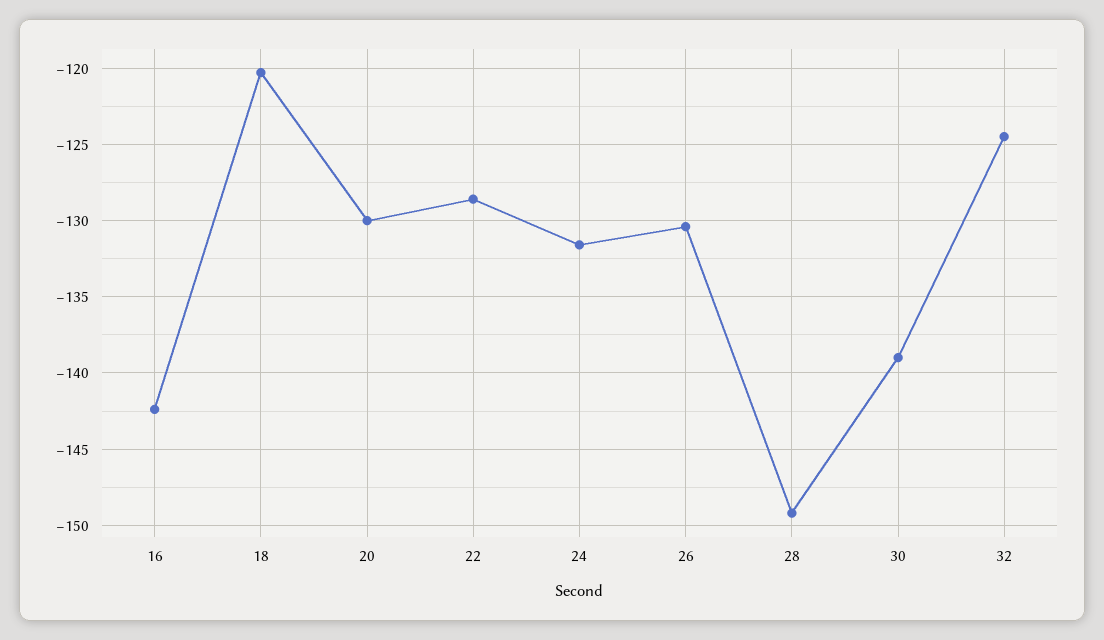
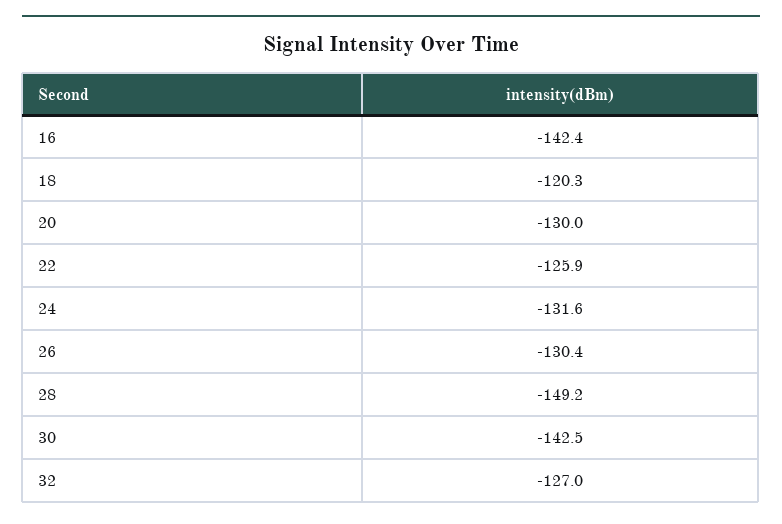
22: -128.5 -> -125.9
30: -139 -> -142.5
32: -124.5 -> -127

